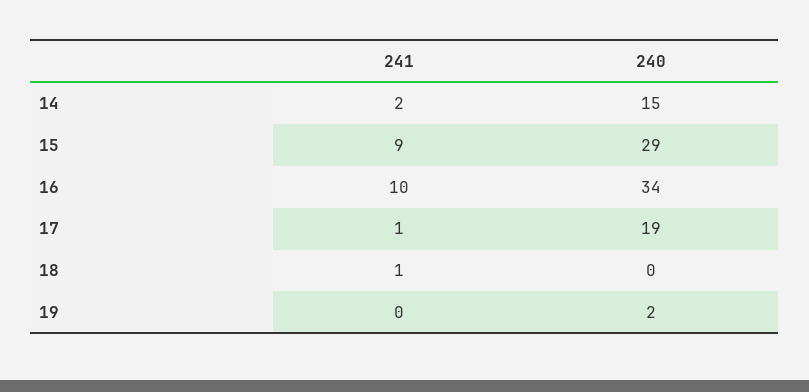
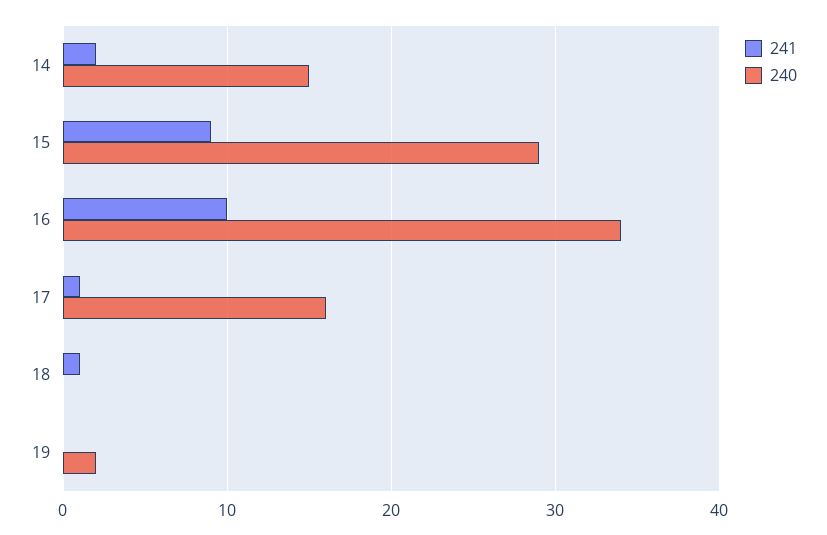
240, 17: 19 -> 16

